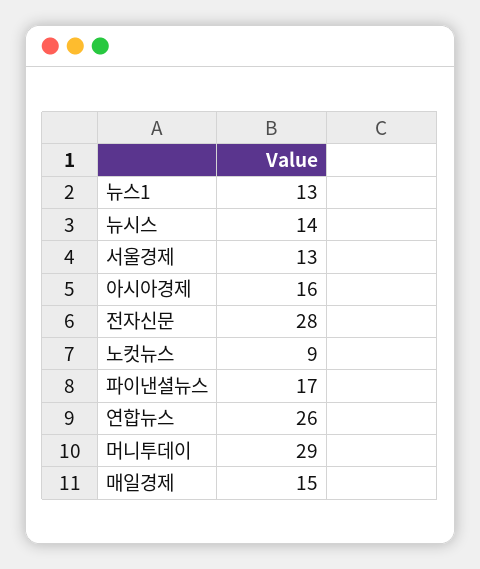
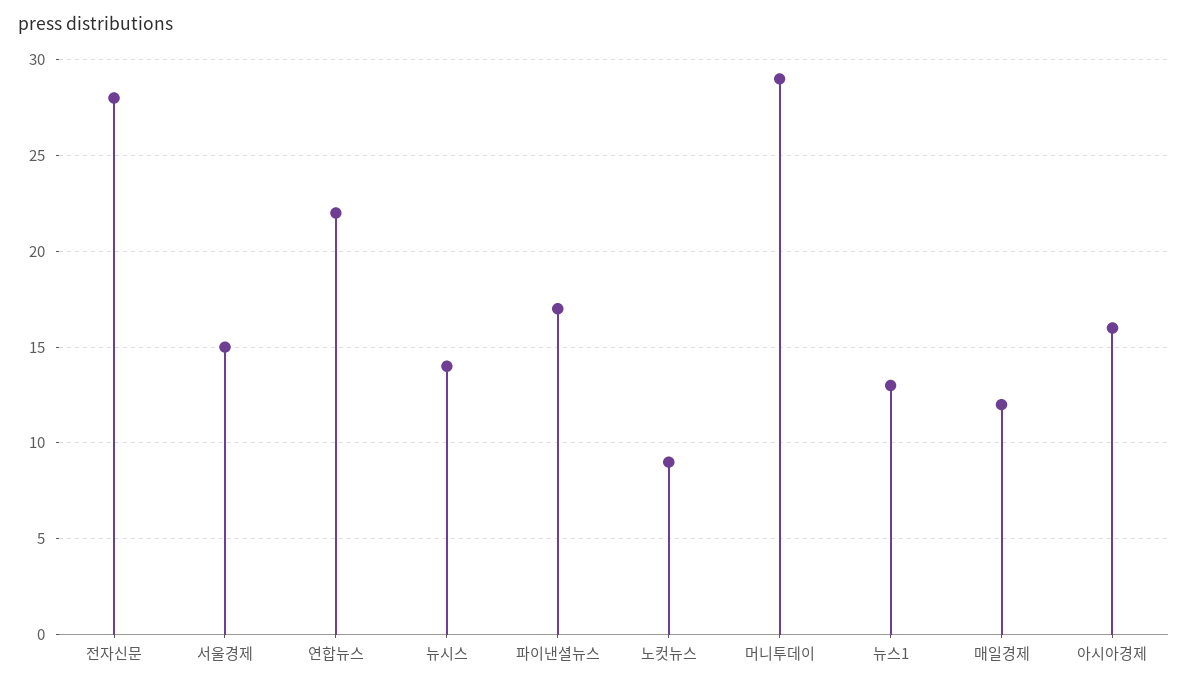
서울경제: 13 -> 15
연합뉴스: 26 -> 22
매일경제: 15 -> 12

